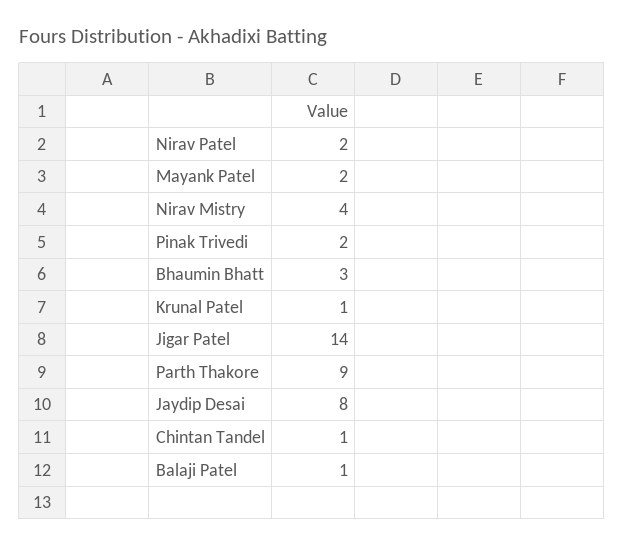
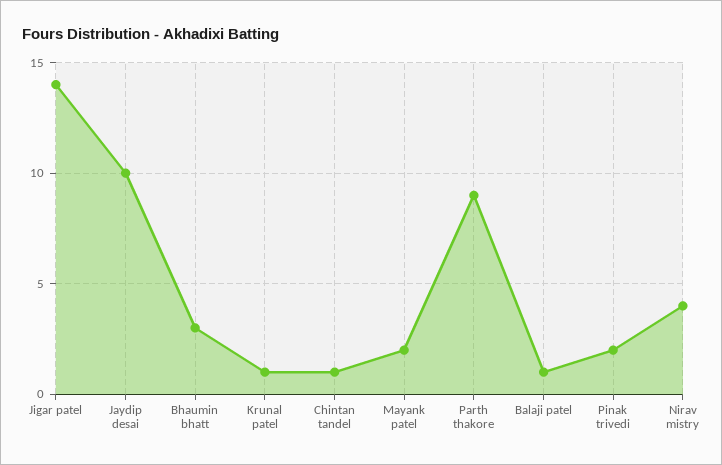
Nirav Patel: 2 -> none
Jaydip Desai: 8 -> 10

